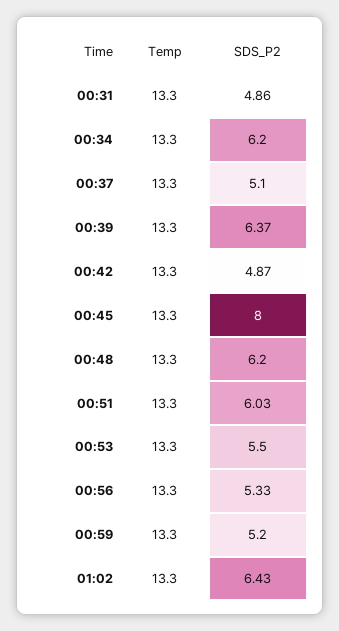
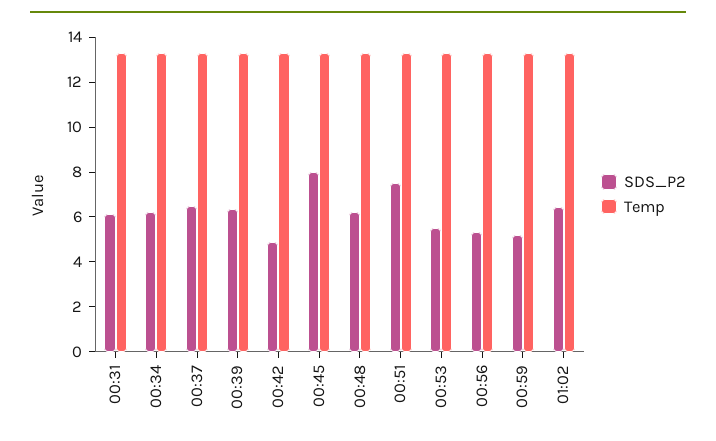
SDS_P2, 00:31: 4.86 -> 6
SDS_P2, 00:37: 5.1 -> 6.5
SDS_P2, 00:51: 6.03 -> 7.5

